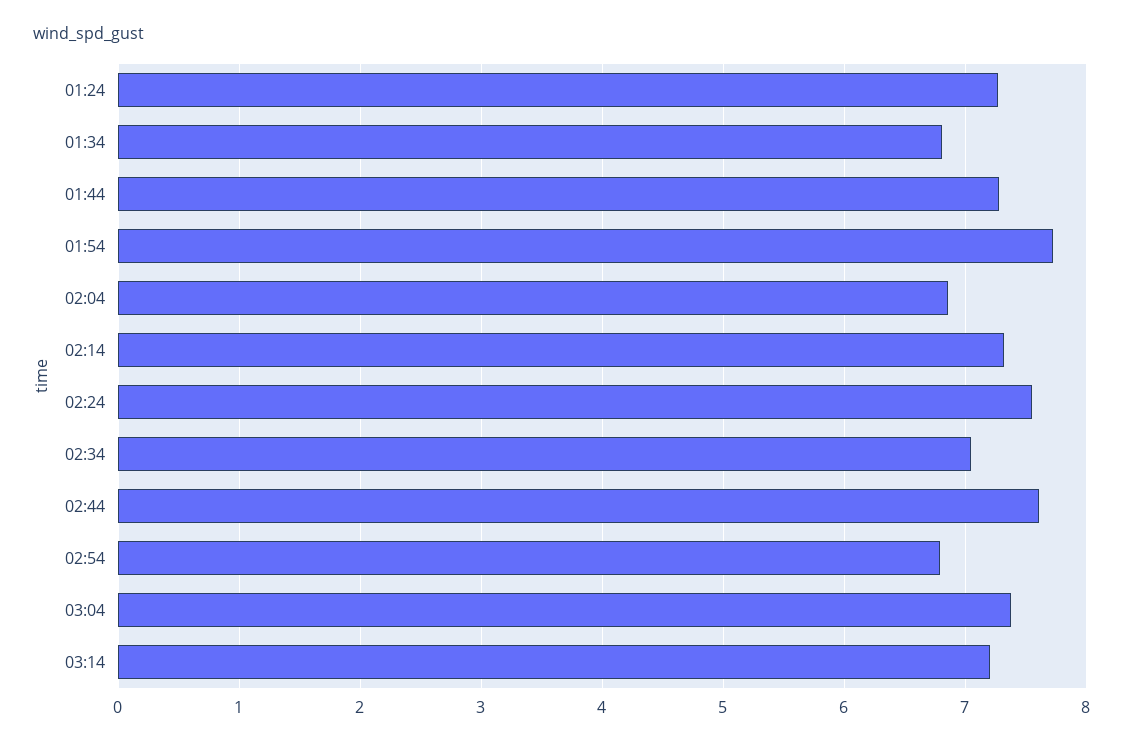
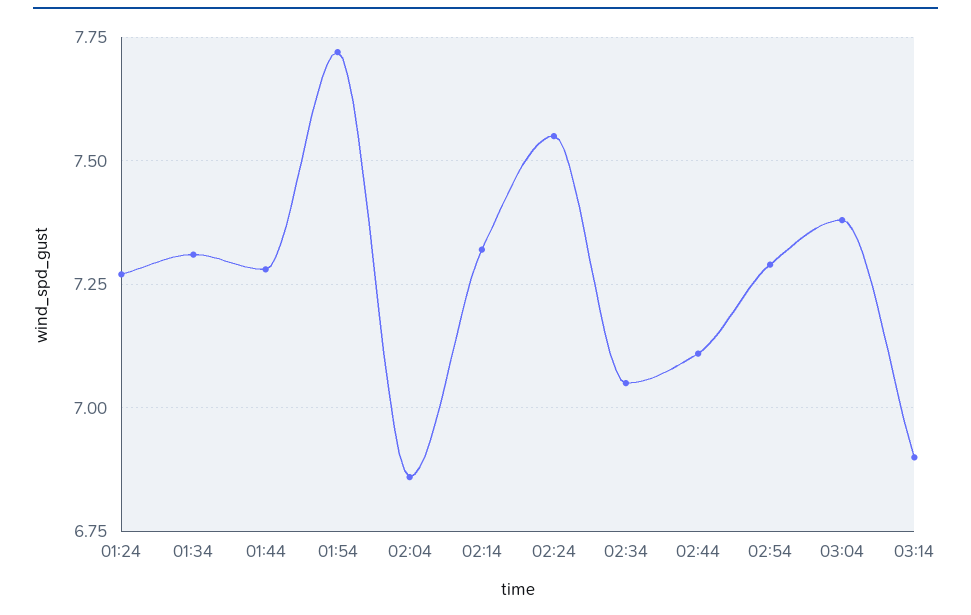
01:34: 6.8 -> 7.3
02:44: 7.6 -> 7.1
02:54: 6.8 -> 7.3
03:14: 7.2 -> 6.9

